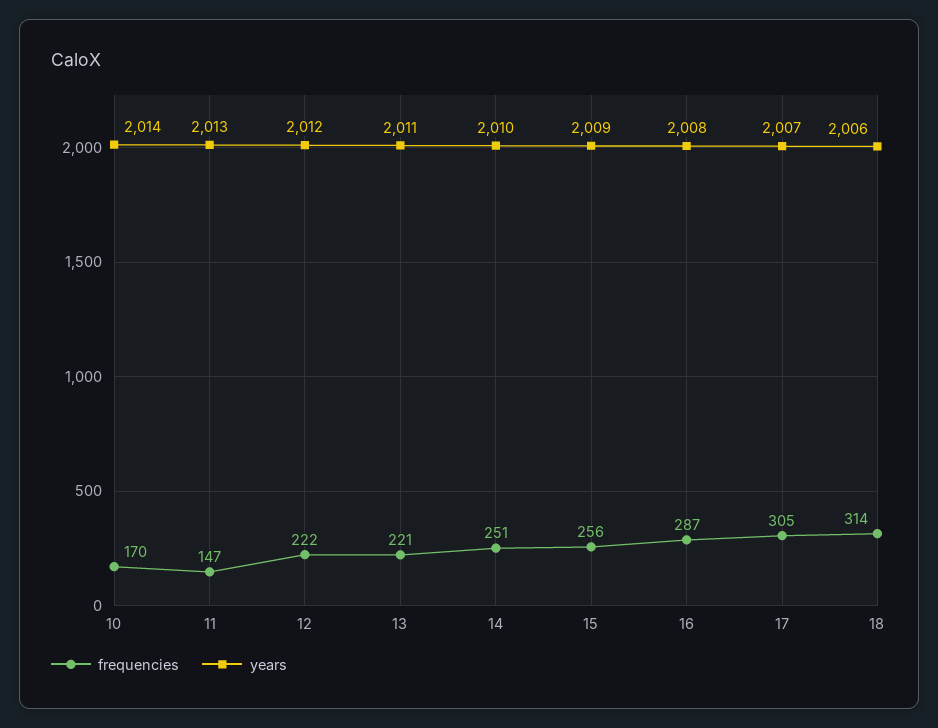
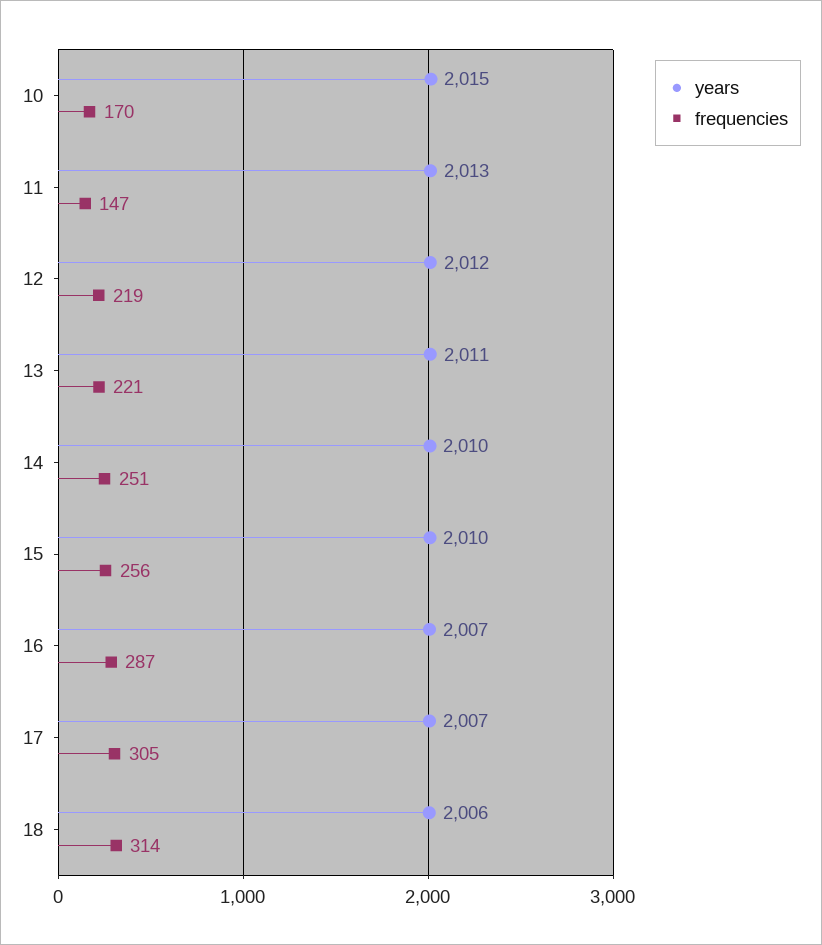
years, 10: 2014 -> 2015
frequencies, 12: 222 -> 219
years, 15: 2009 -> 2010
years, 16: 2008 -> 2007

